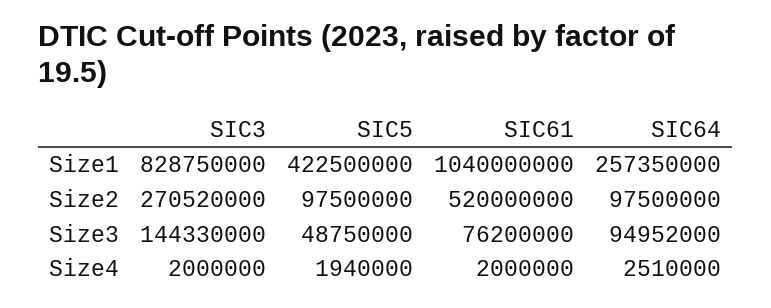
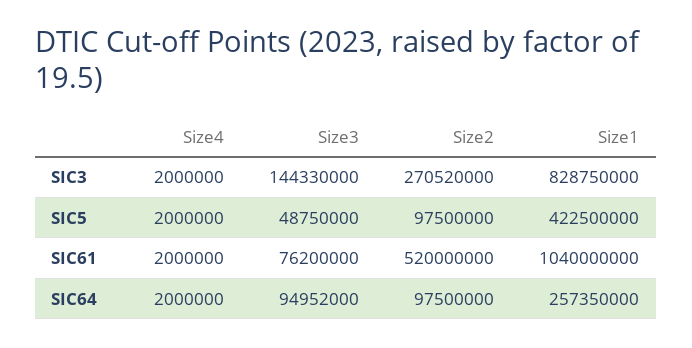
SIC5, Size4: 1940000 -> 2000000
SIC64, Size4: 2510000 -> 2000000

